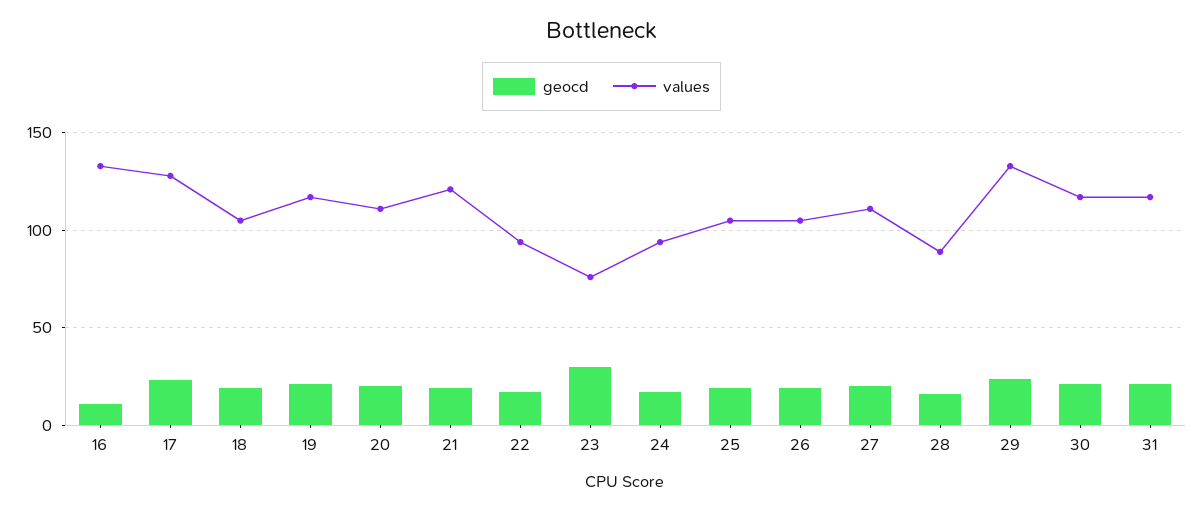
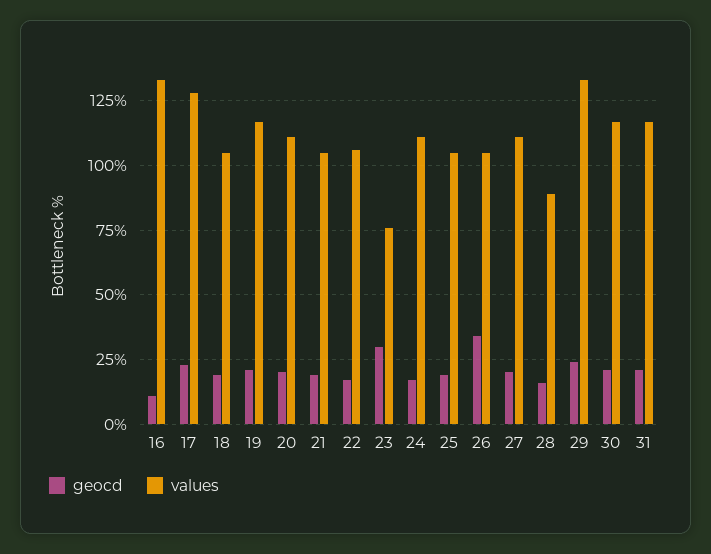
values, 21: 120 -> 105
values, 22: 95 -> 105
values, 24: 95 -> 110
geocd, 26: 20 -> 35

